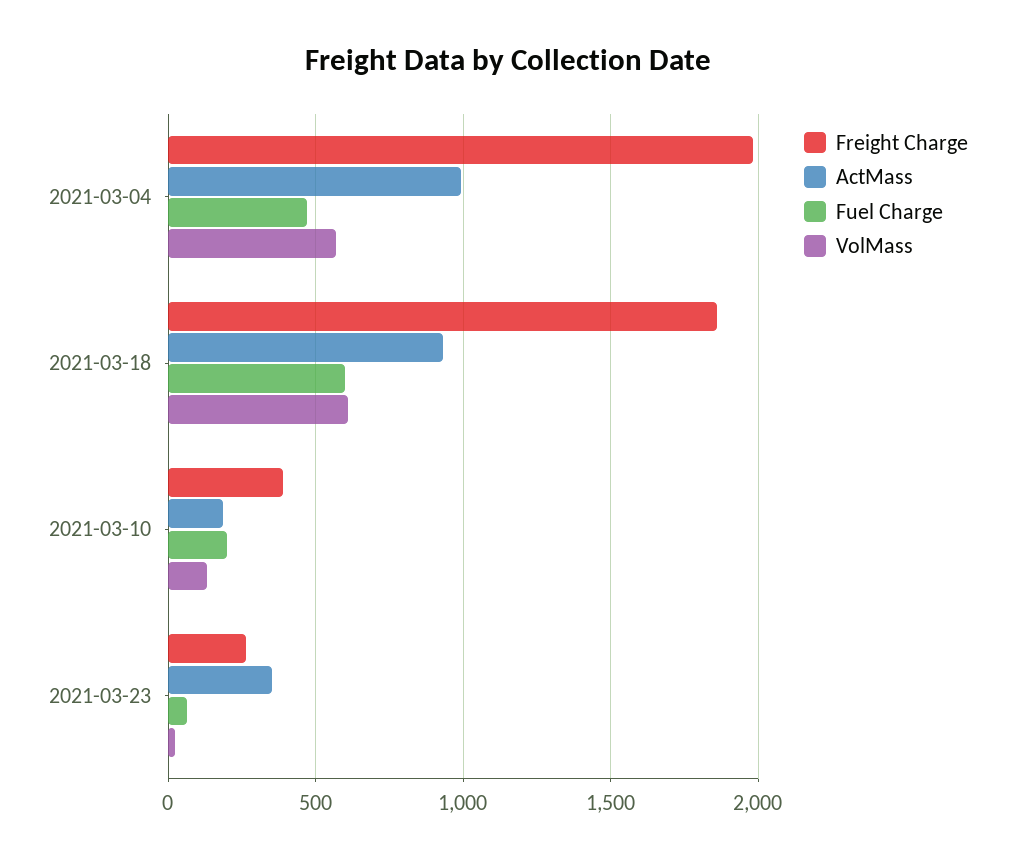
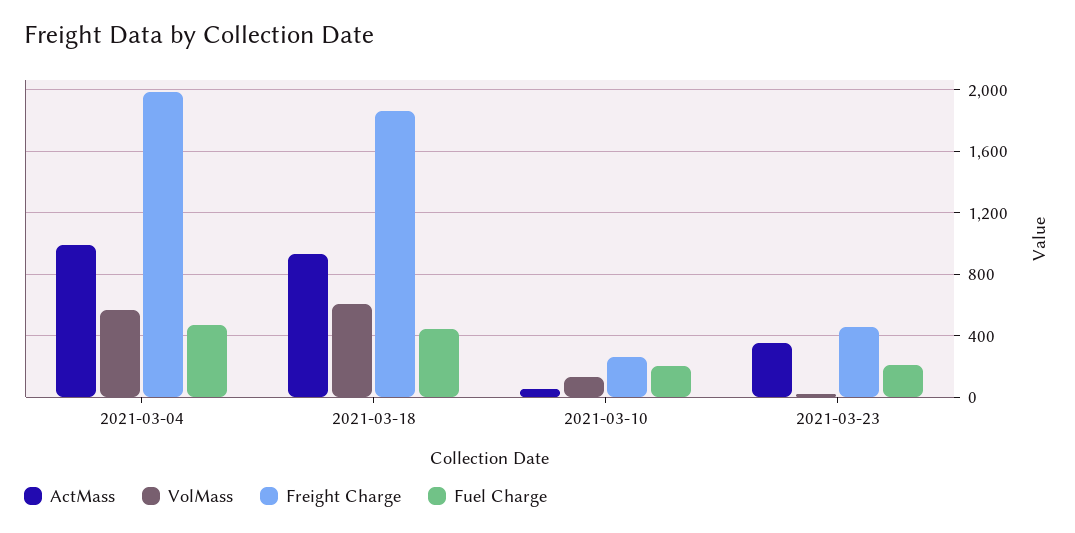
Fuel Charge, 2021-03-18: 600 -> 450
Freight Charge, 2021-03-10: 400 -> 250
ActMass, 2021-03-10: 200 -> 50
Freight Charge, 2021-03-23: 250 -> 450
Fuel Charge, 2021-03-23: 50 -> 200

